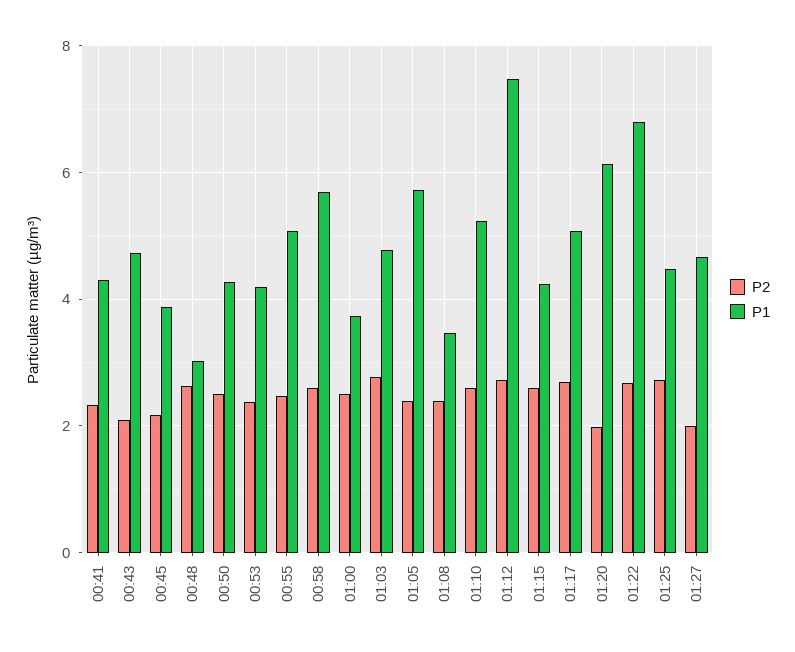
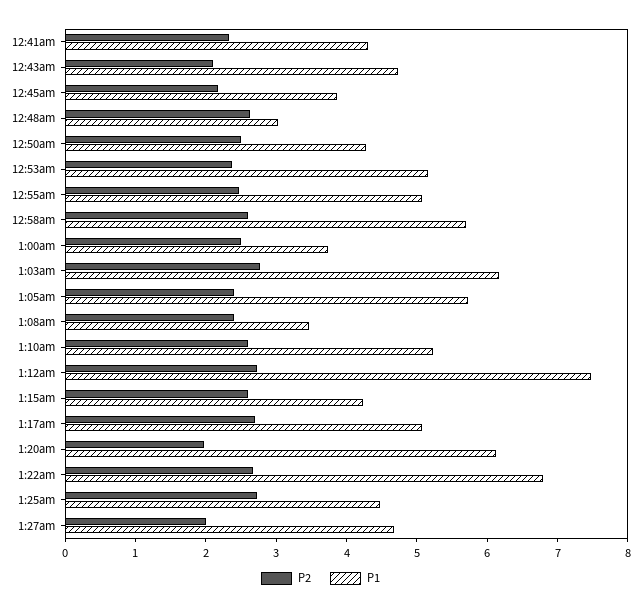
P1, 00:53: 4.2 -> 5.2
P1, 01:03: 4.8 -> 6.2

